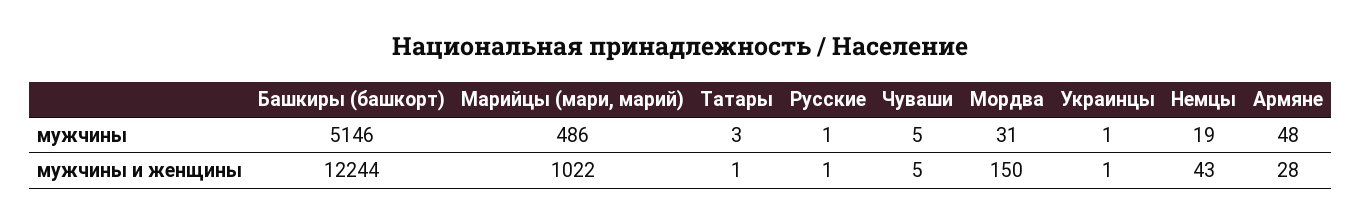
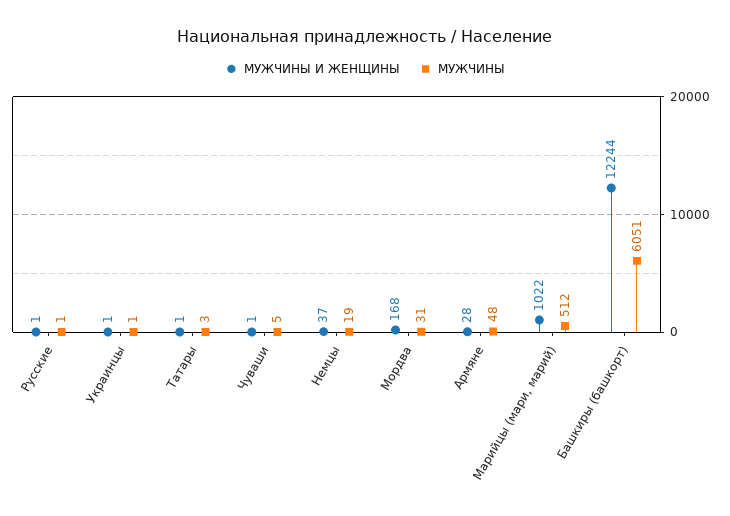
мужчины, Башкиры (башкорт): 5146 -> 6051
мужчины, Марийцы (мари, марий): 486 -> 512
мужчины и женщины, Чуваши: 5 -> 1
мужчины и женщины, Мордва: 150 -> 168
мужчины и женщины, Немцы: 43 -> 37

